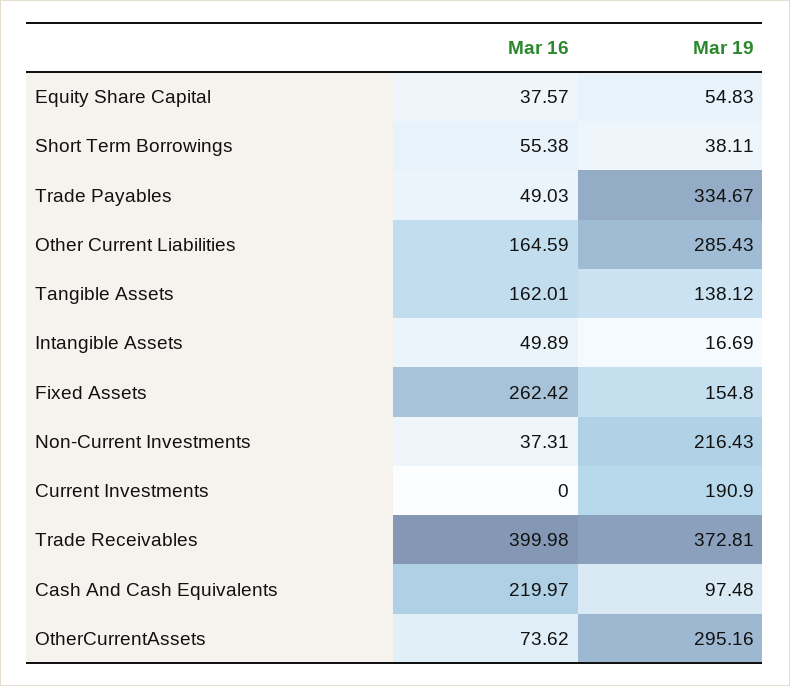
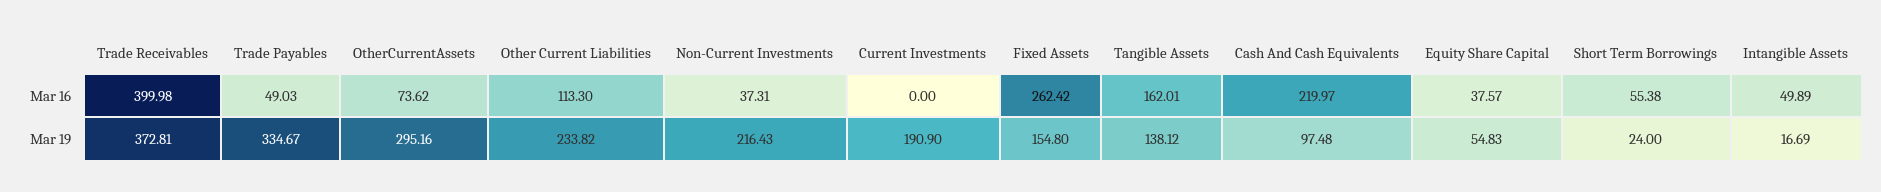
Mar 19, Short Term Borrowings: 38.11 -> 24
Mar 16, Other Current Liabilities: 164.59 -> 113.3
Mar 19, Other Current Liabilities: 285.43 -> 233.82

